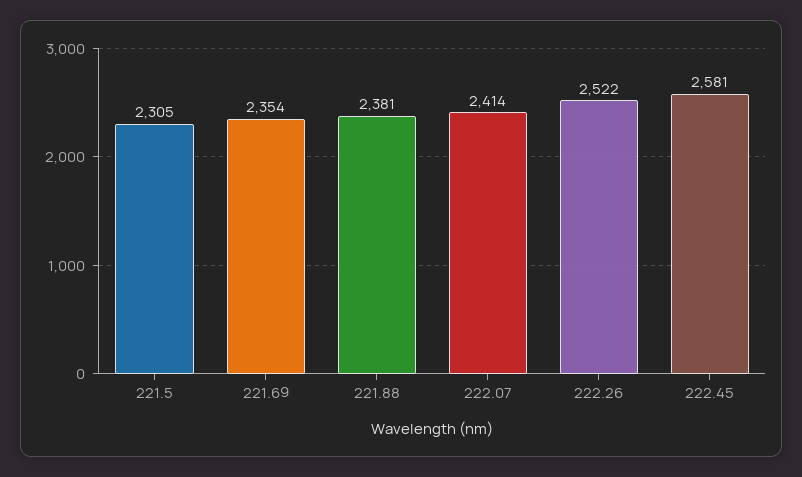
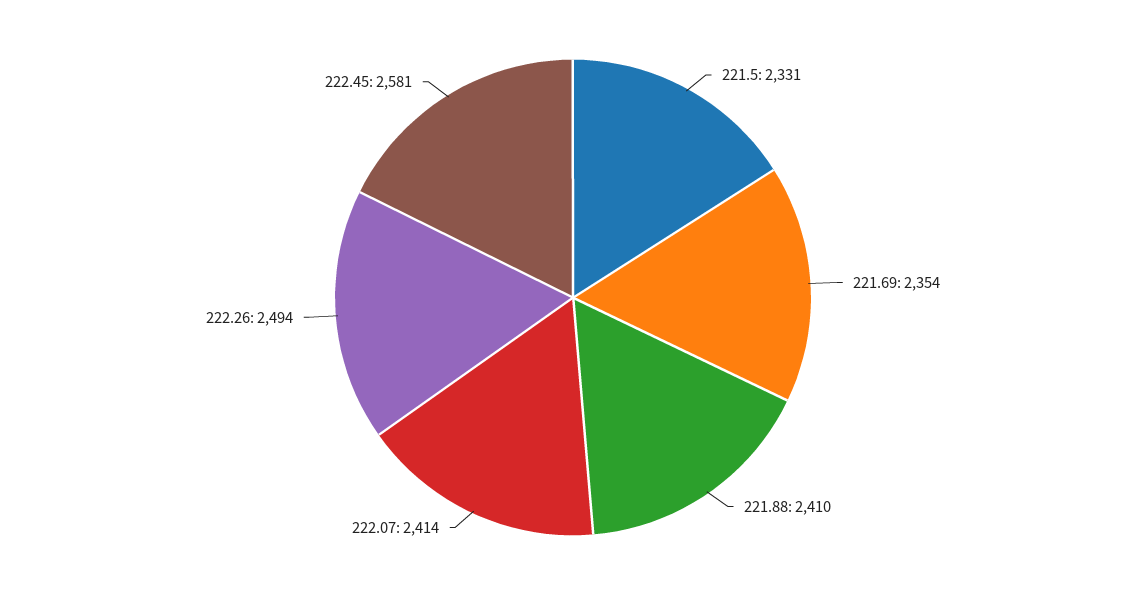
221.5: 2305 -> 2331
221.88: 2381 -> 2410
222.26: 2522 -> 2494

